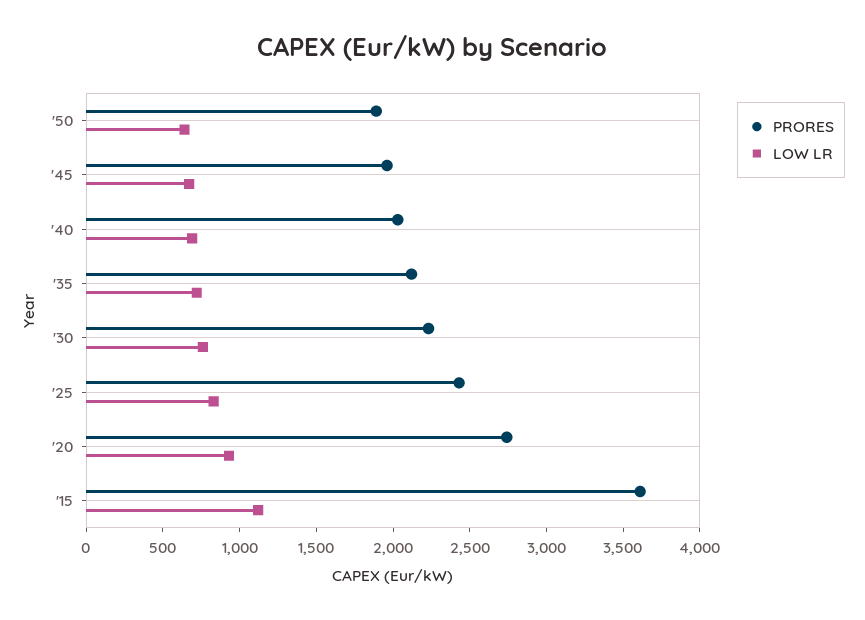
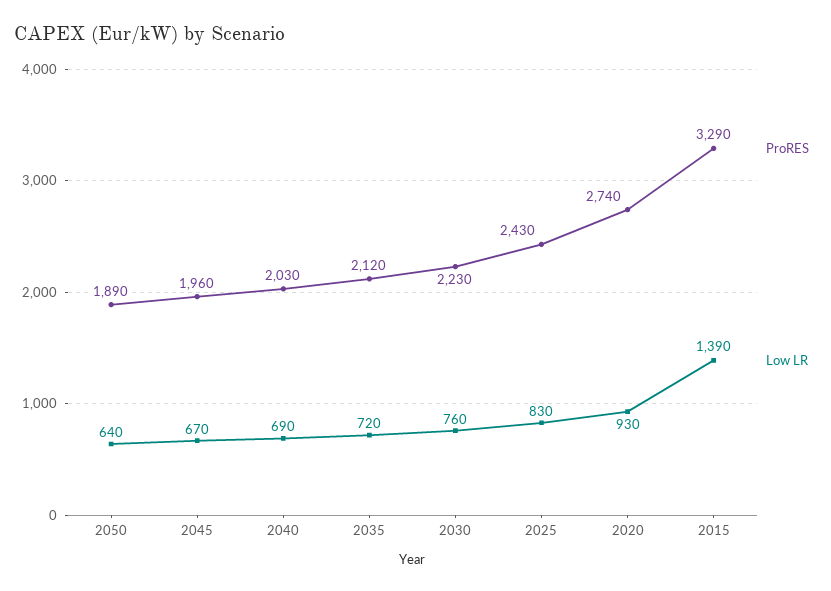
PRORES, '15: 3600 -> 3290
LOW LR, '15: 1100 -> 1390

